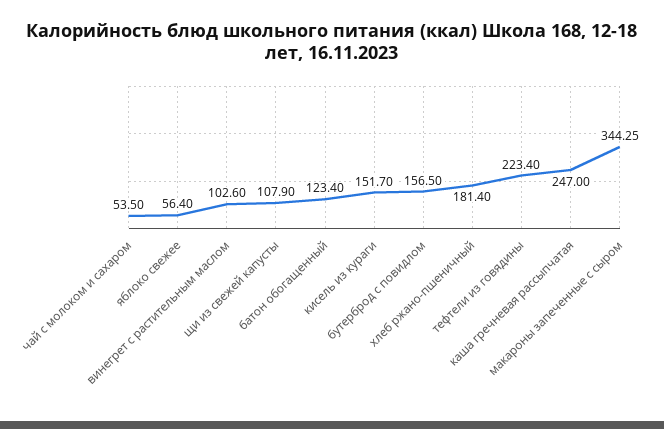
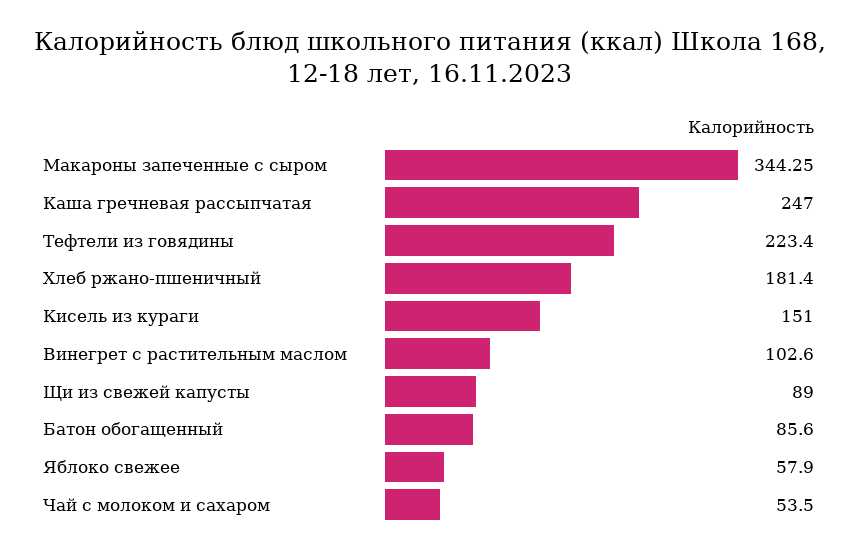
яблоко свежее: 56.4 -> 57.9
щи из свежей капусты: 107.9 -> 89
батон обогащенный: 123.4 -> 85.6
кисель из кураги: 151.7 -> 151
бутерброд с повидлом: 156.5 -> none

